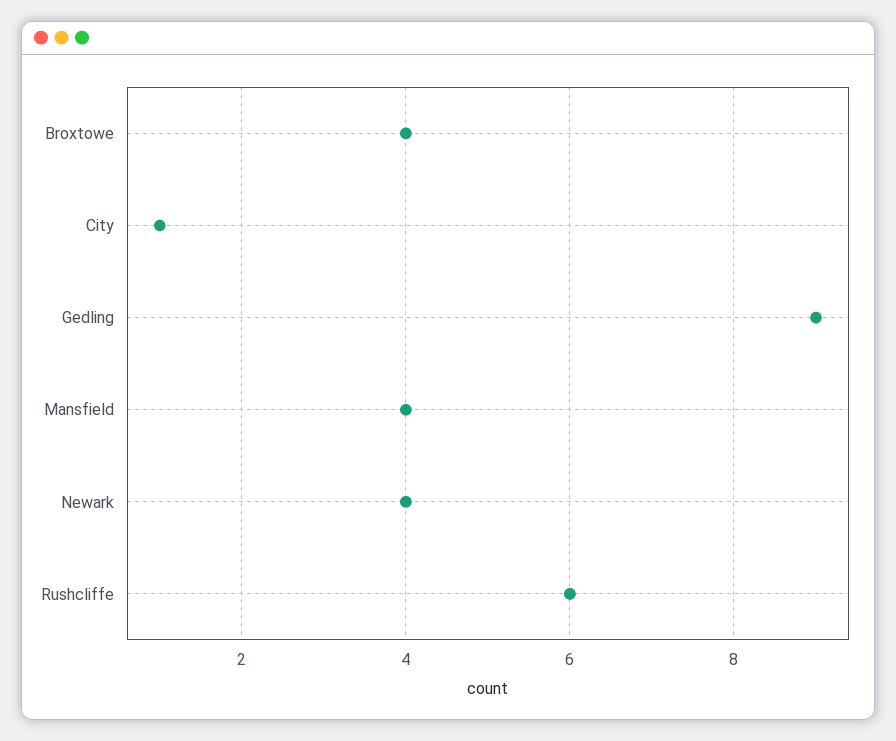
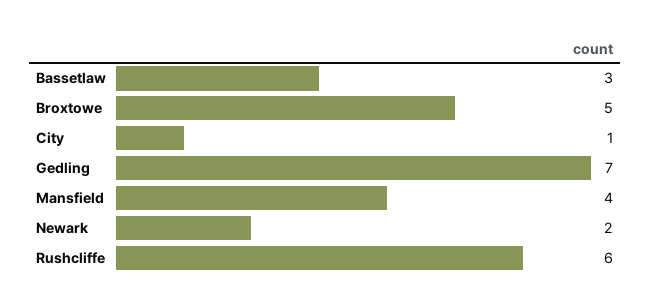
Broxtowe: 4 -> 5
Gedling: 9 -> 7
Newark: 4 -> 2
Bassetlaw: none -> 3

